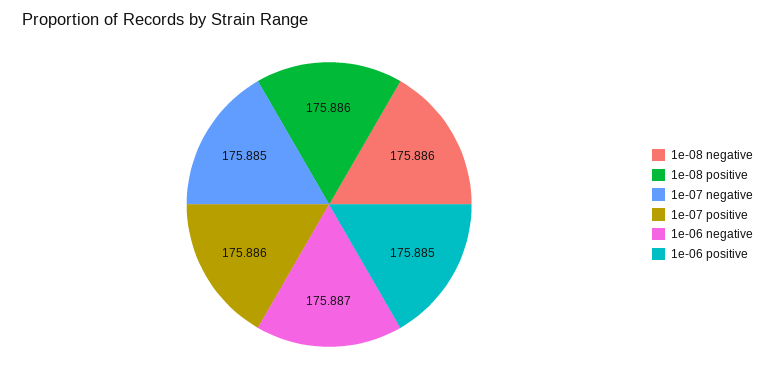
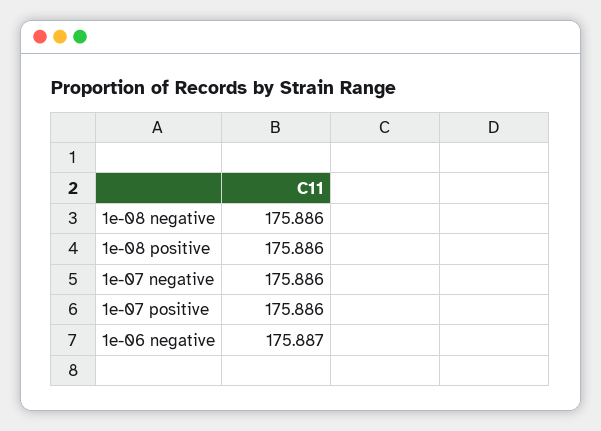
1e-07 negative: 175.885 -> 175.886
1e-06 positive: 175.885 -> none

